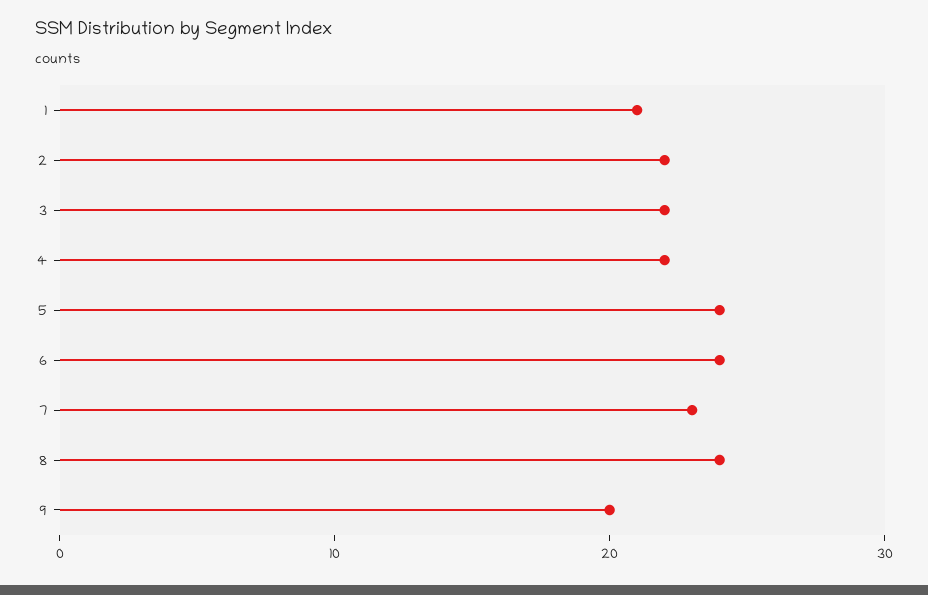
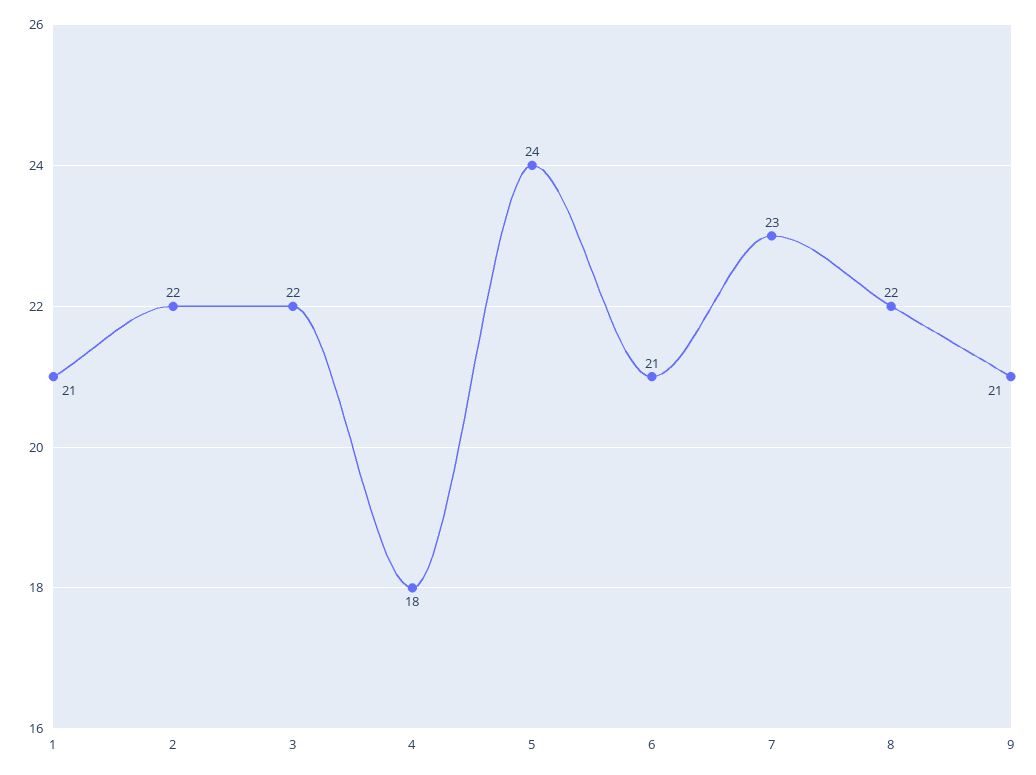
4: 22 -> 18
6: 24 -> 21
8: 24 -> 22
9: 20 -> 21

